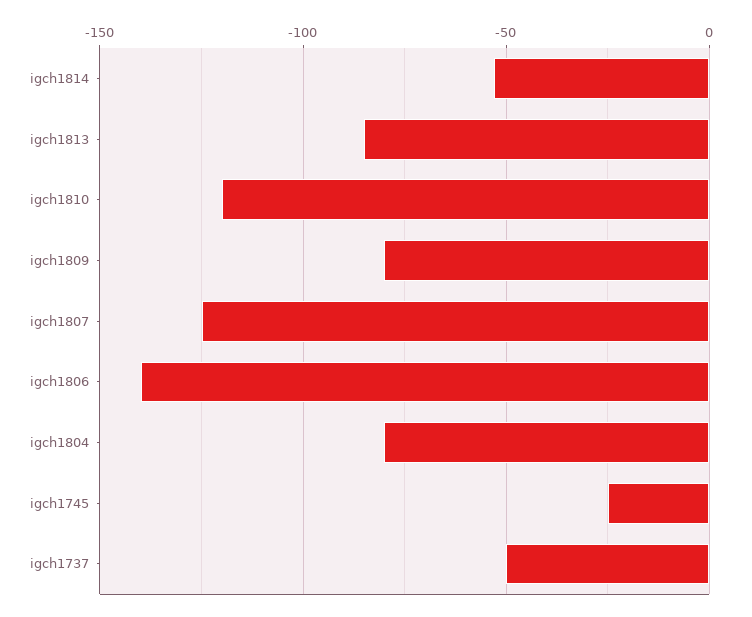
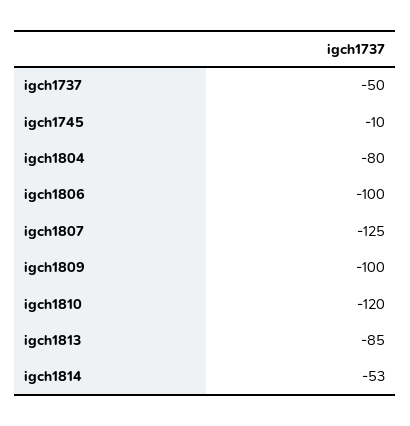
igch1809: -80 -> -100
igch1806: -140 -> -100
igch1745: -25 -> -10

